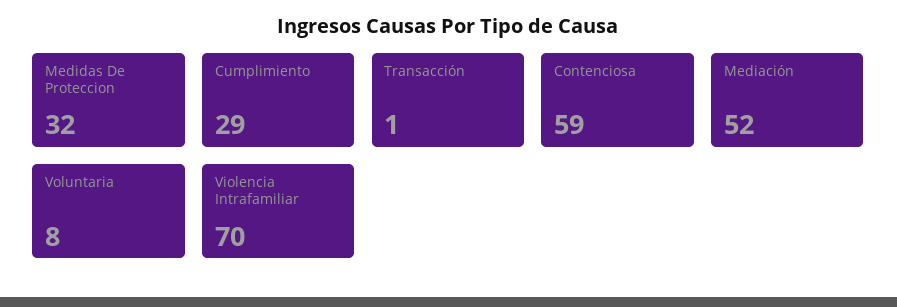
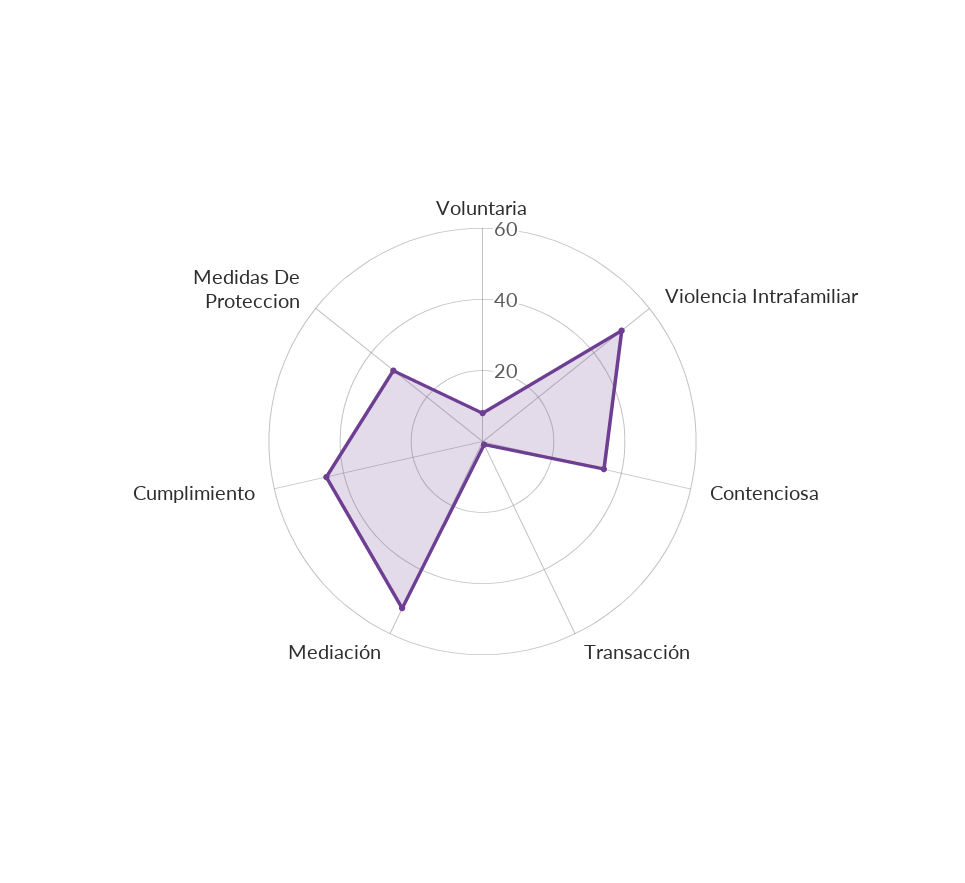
Cumplimiento: 29 -> 45
Contenciosa: 59 -> 35
Violencia Intrafamiliar: 70 -> 50

